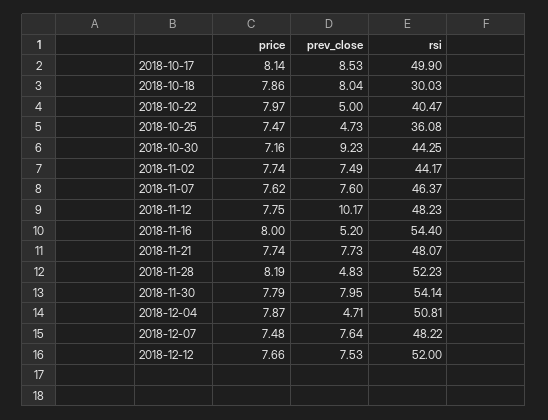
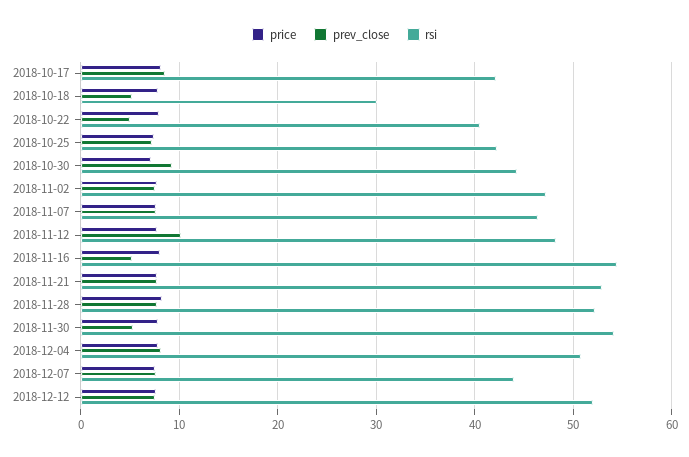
rsi, 2018-10-17: 49.9 -> 42
prev_close, 2018-10-18: 8.04 -> 5
prev_close, 2018-10-25: 4.73 -> 7
rsi, 2018-10-25: 36.08 -> 42
rsi, 2018-11-02: 44.17 -> 47
rsi, 2018-11-21: 48.07 -> 53
prev_close, 2018-11-28: 4.83 -> 8
prev_close, 2018-11-30: 7.95 -> 5
prev_close, 2018-12-04: 4.71 -> 8
rsi, 2018-12-07: 48.22 -> 44

